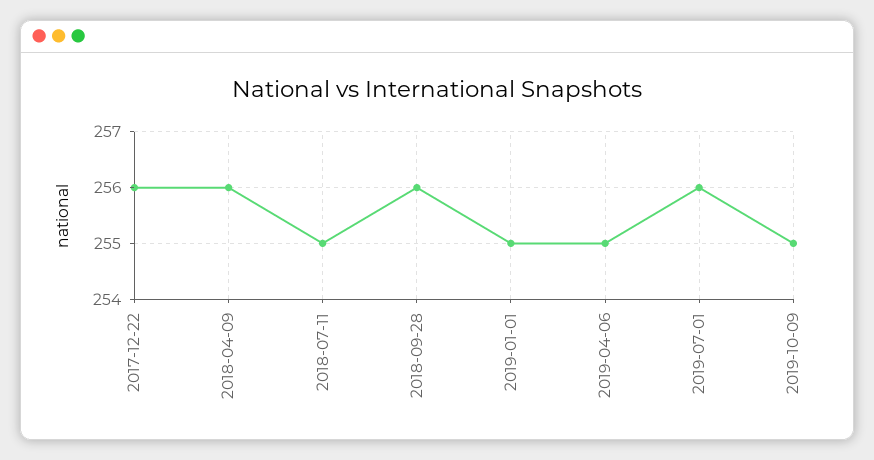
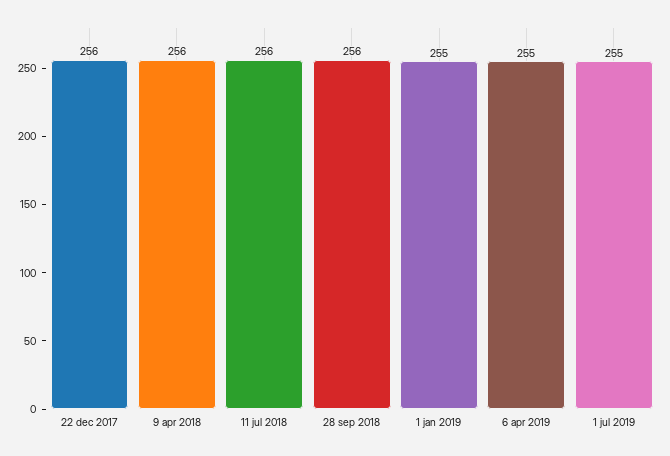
2018-07-11: 255 -> 256
2019-07-01: 256 -> 255
2019-10-09: 255 -> none

